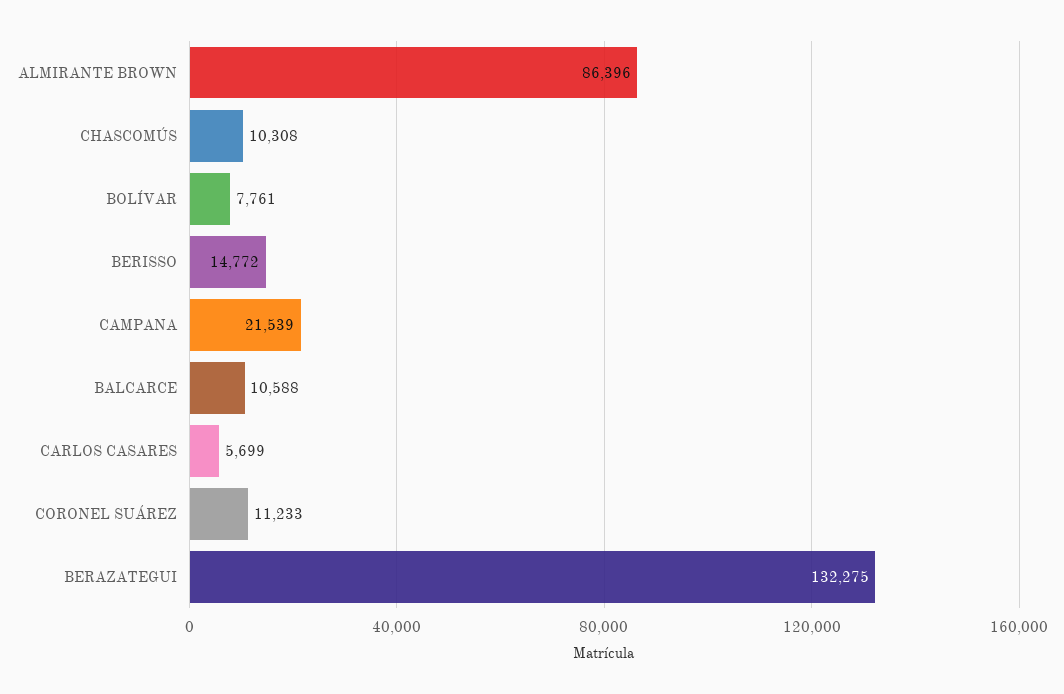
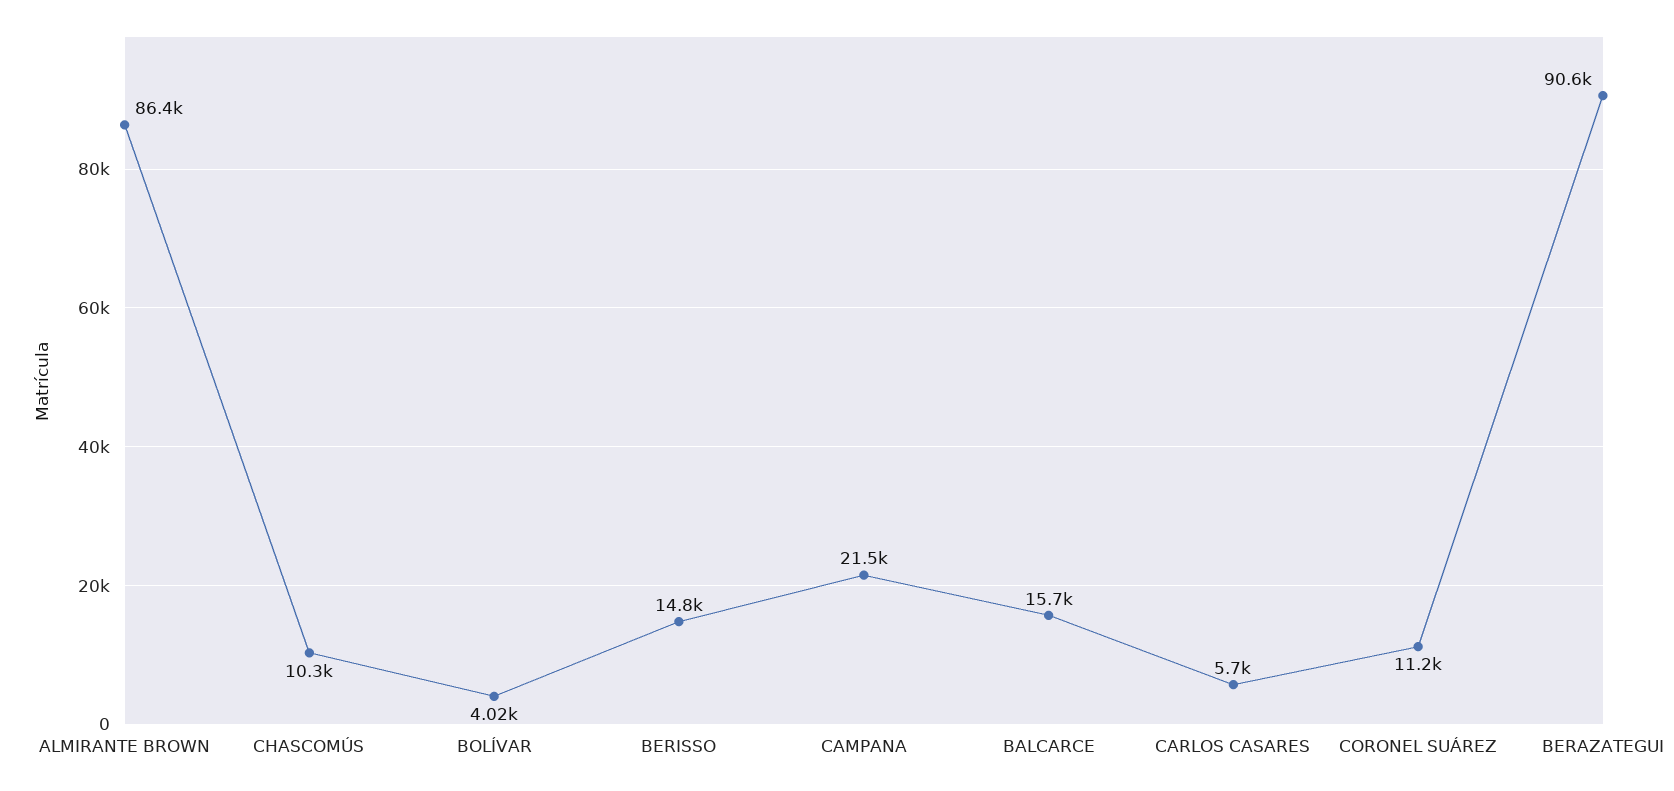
BOLÍVAR: 7761 -> 4020
BALCARCE: 10588 -> 15700
BERAZATEGUI: 132275 -> 90600

